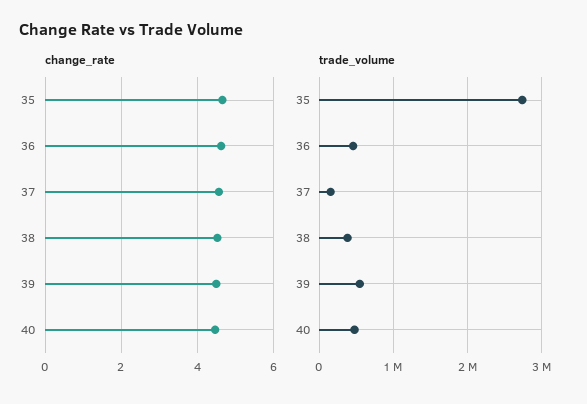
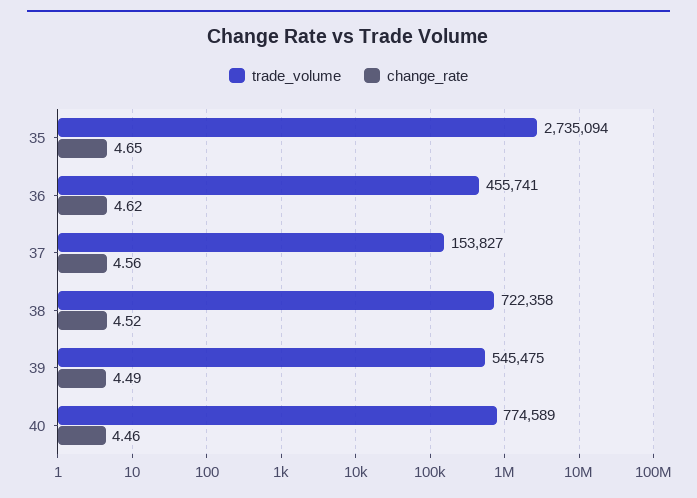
trade_volume, 38: 400000 -> 722358
trade_volume, 40: 500000 -> 774589

